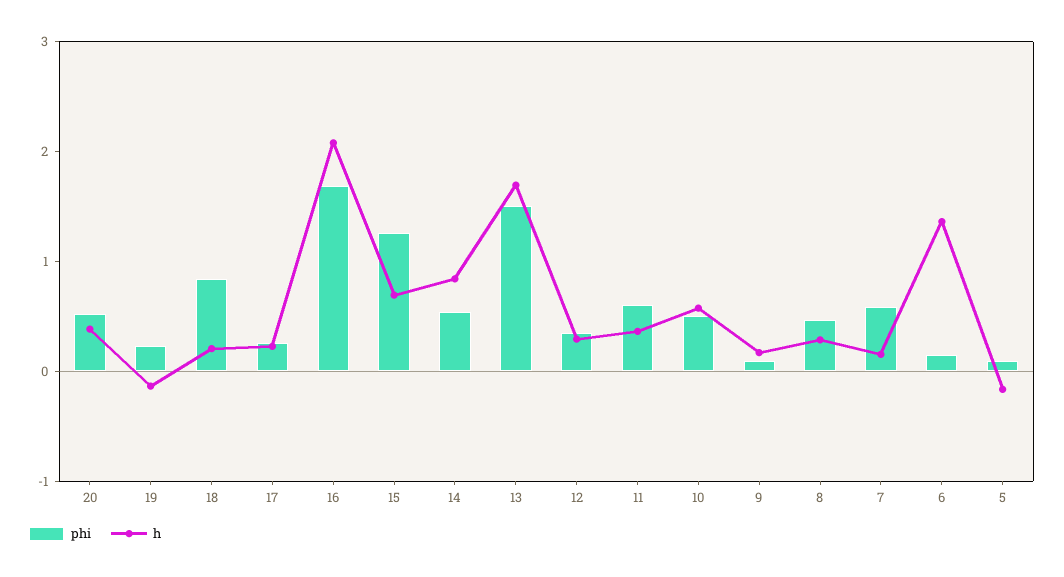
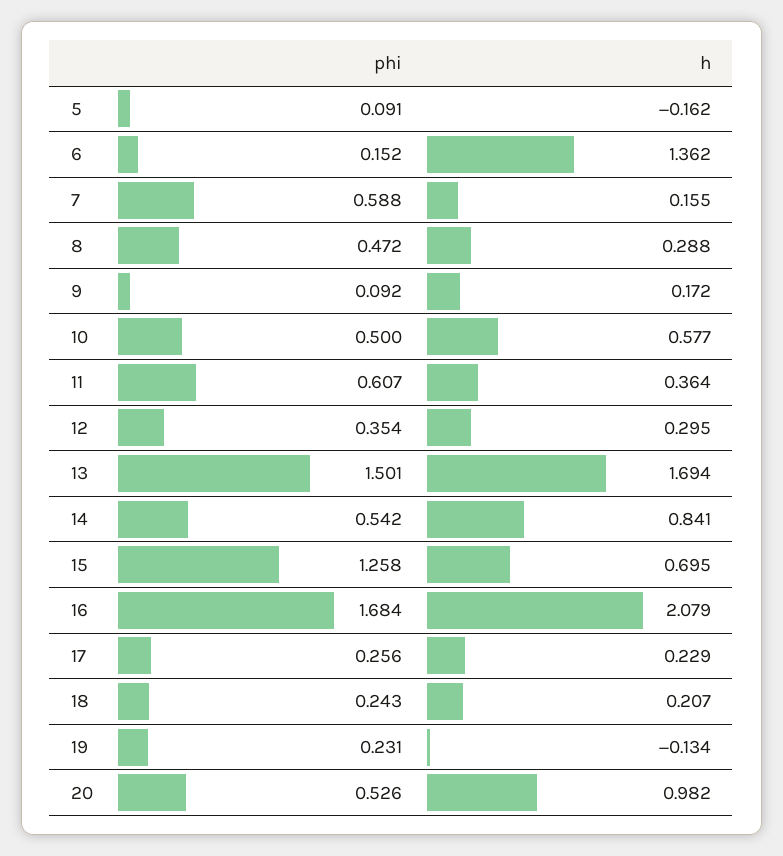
h, 20: 0.4 -> 0.982
phi, 18: 0.8 -> 0.243

